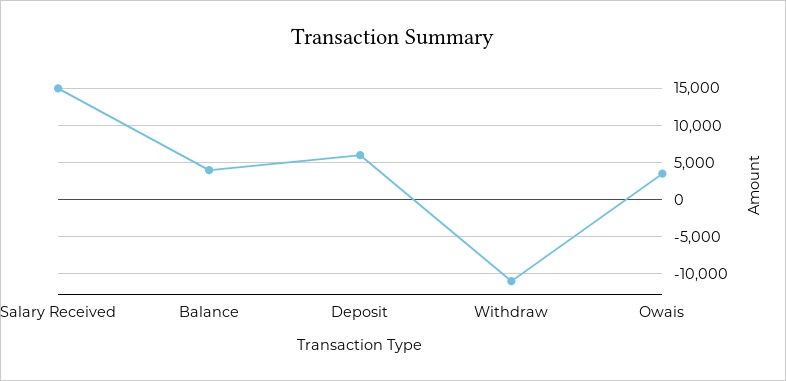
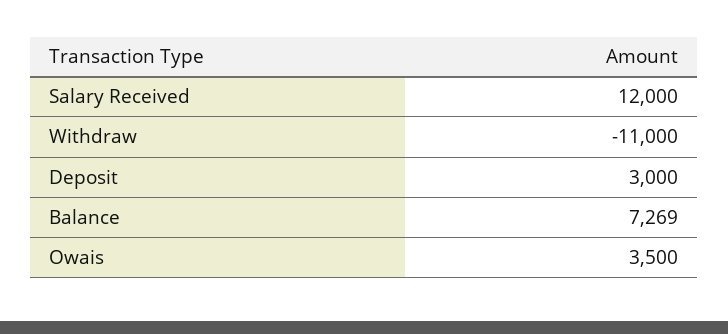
Salary Received: 15000 -> 12000
Balance: 4000 -> 7269
Deposit: 6000 -> 3000

